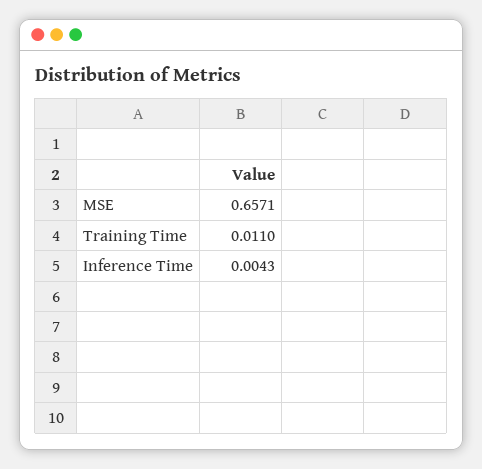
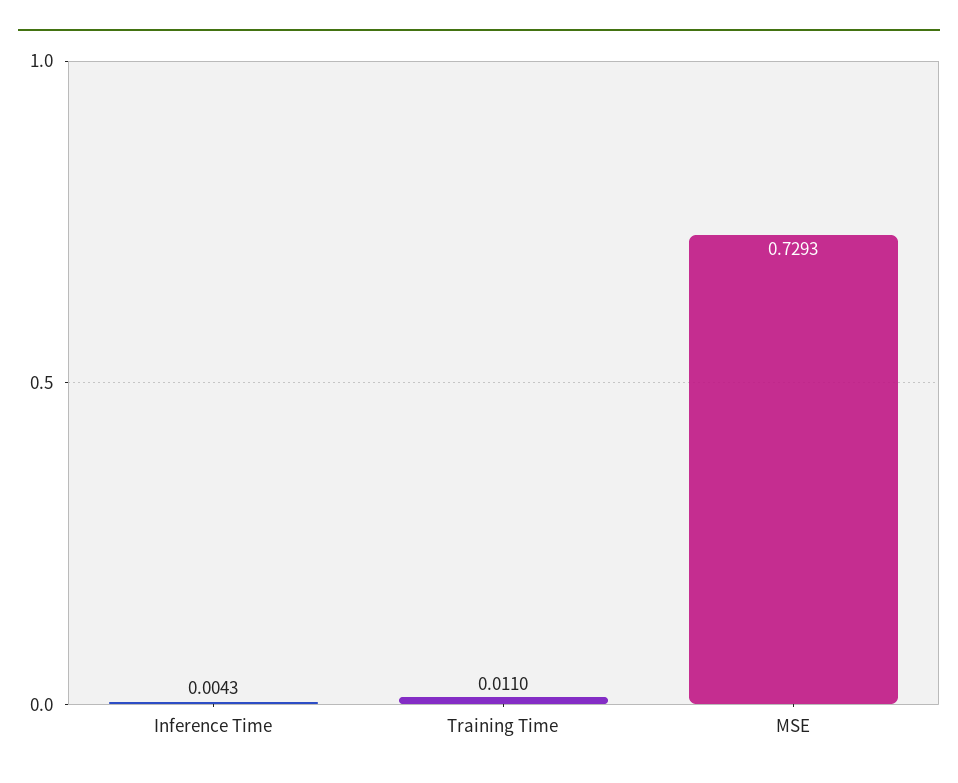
MSE: 0.6571 -> 0.7293

